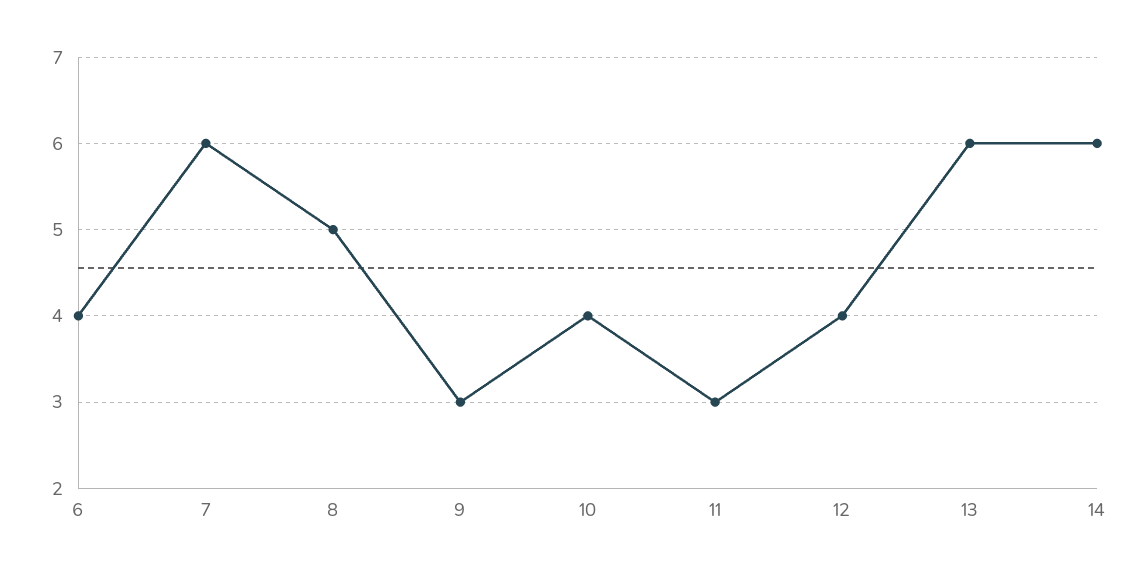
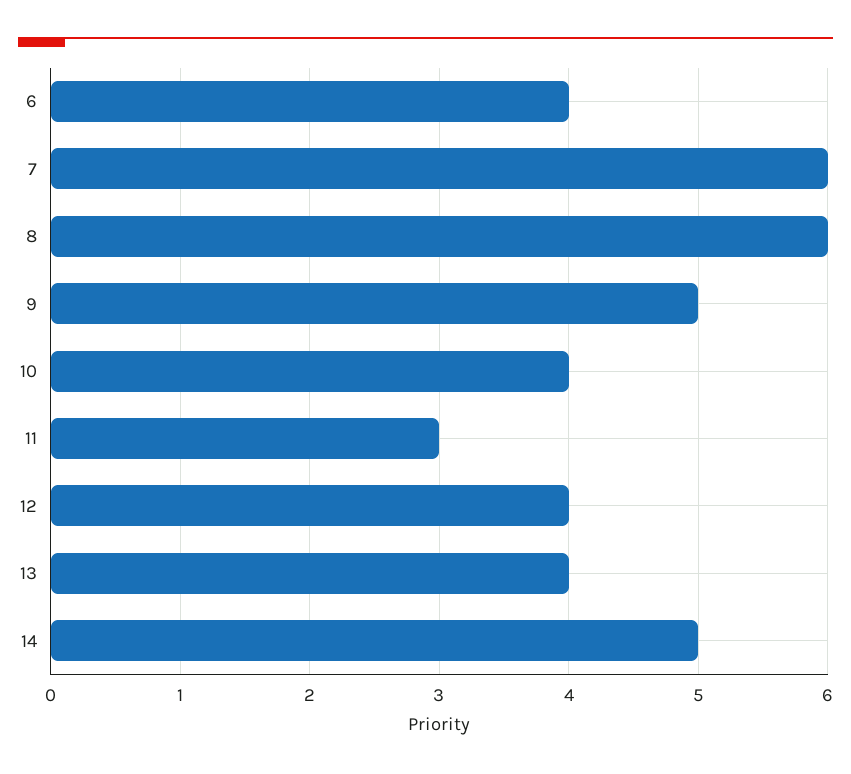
8: 5 -> 6
9: 3 -> 5
13: 6 -> 4
14: 6 -> 5

